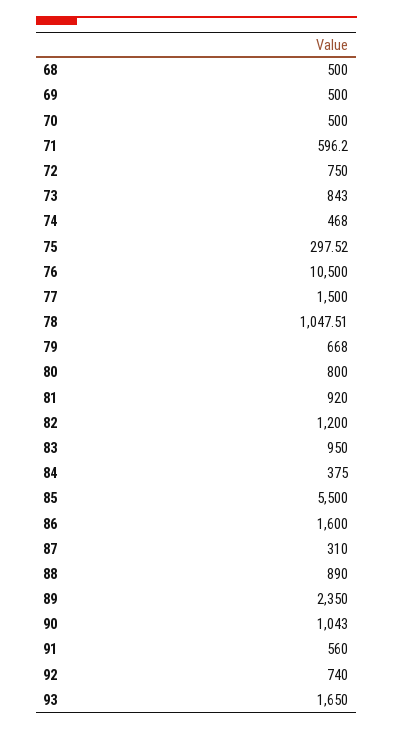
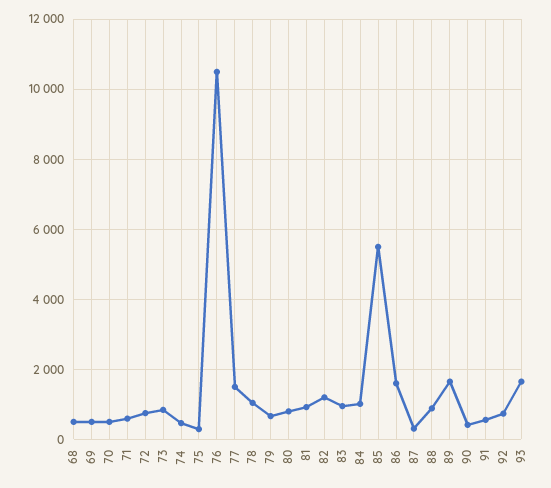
84: 375 -> 1000
89: 2350 -> 1600
90: 1043 -> 400

